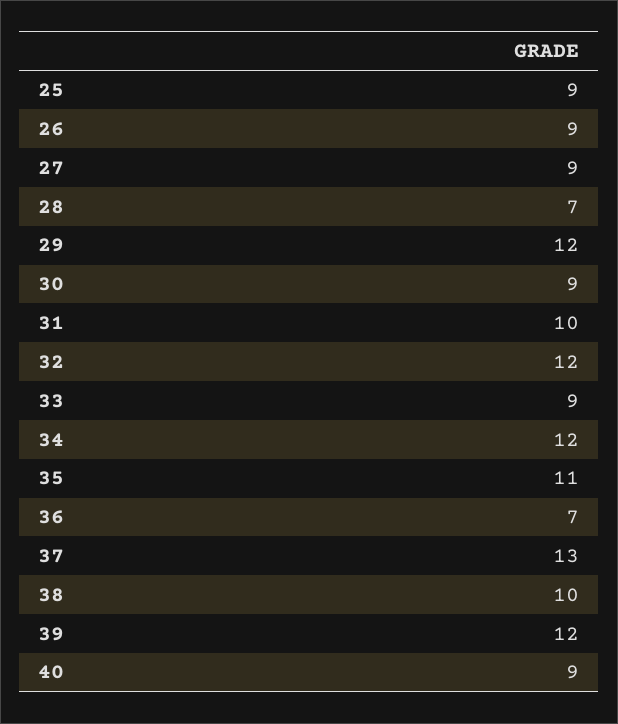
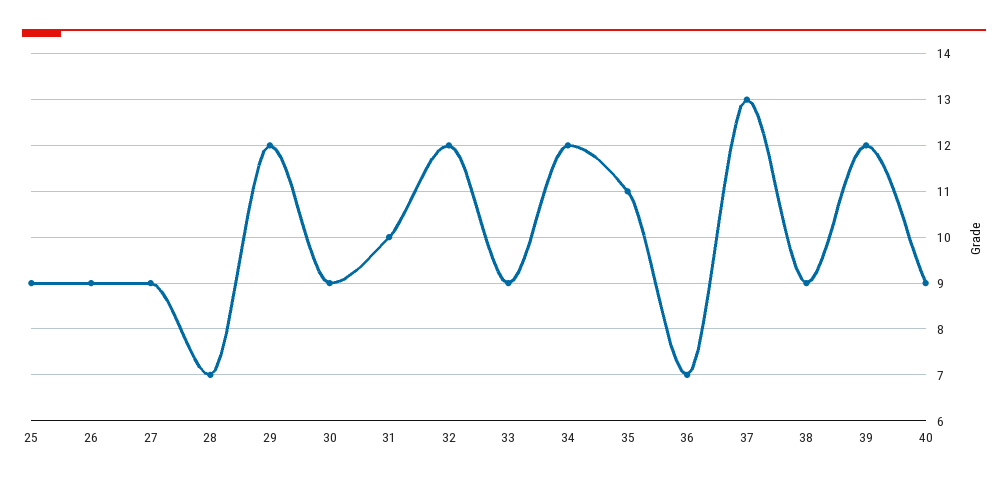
38: 10 -> 9

